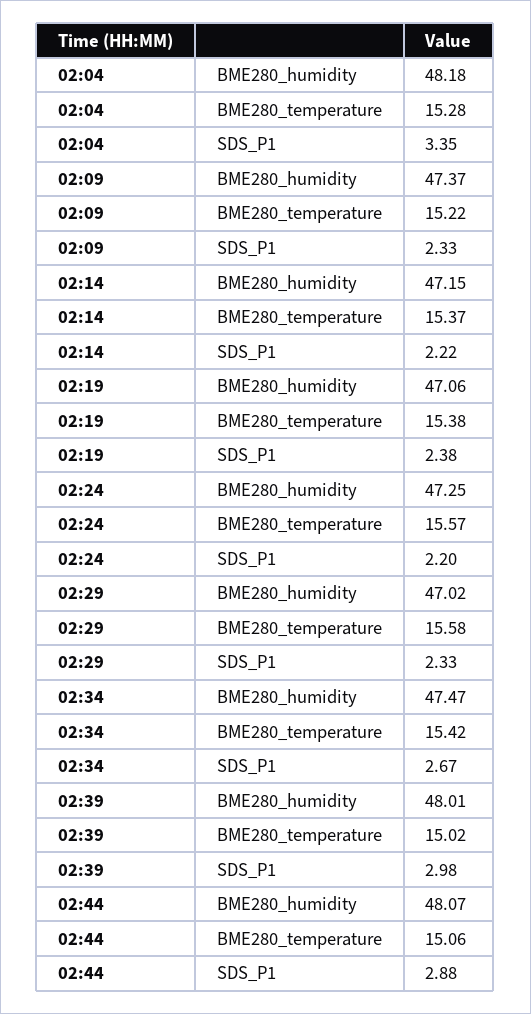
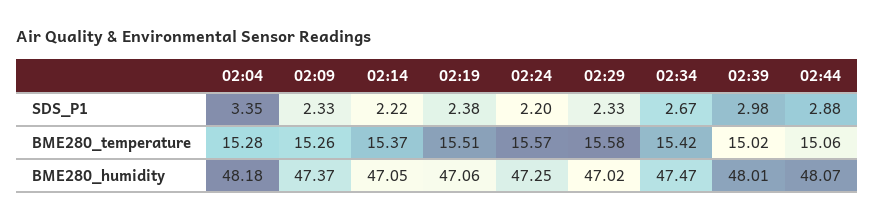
02:09, BME280_temperature: 15.22 -> 15.26
02:14, BME280_humidity: 47.15 -> 47.05
02:19, BME280_temperature: 15.38 -> 15.51

